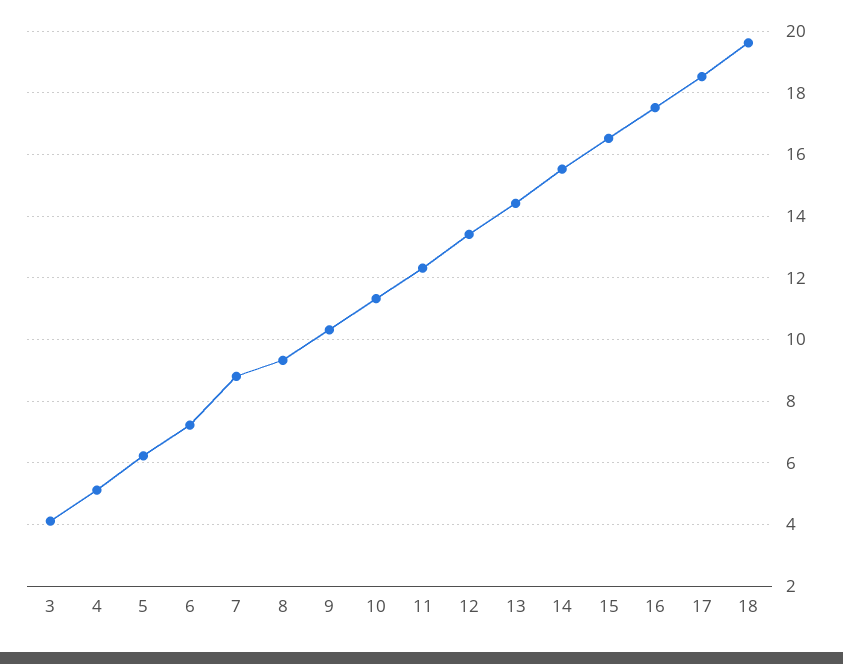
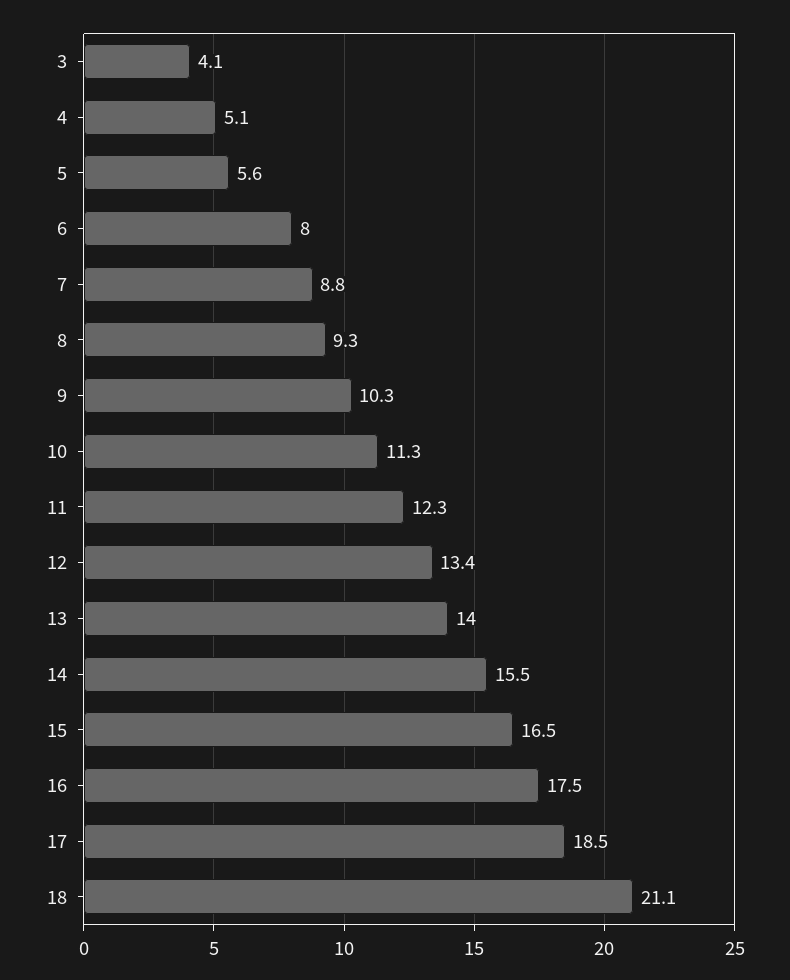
5: 6.2 -> 5.6
6: 7.2 -> 8
13: 14.4 -> 14
18: 19.6 -> 21.1

